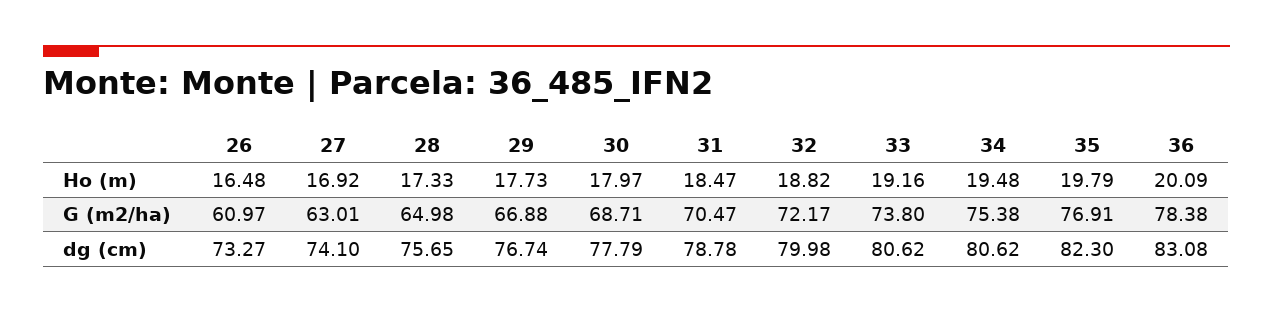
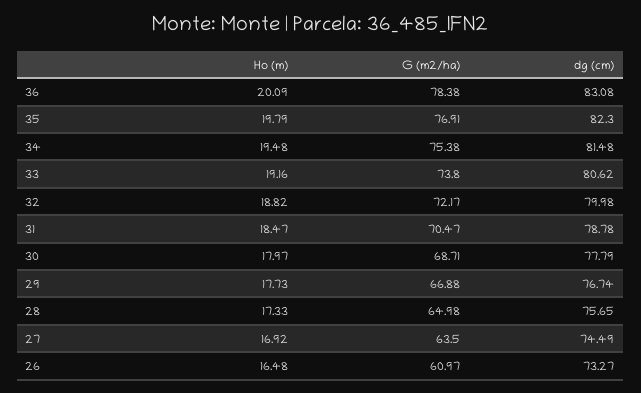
27, G (m2/ha): 63.01 -> 63.5
27, dg (cm): 74.1 -> 74.49
34, dg (cm): 80.62 -> 81.48

